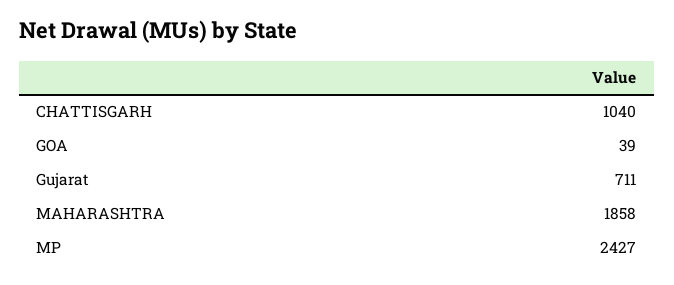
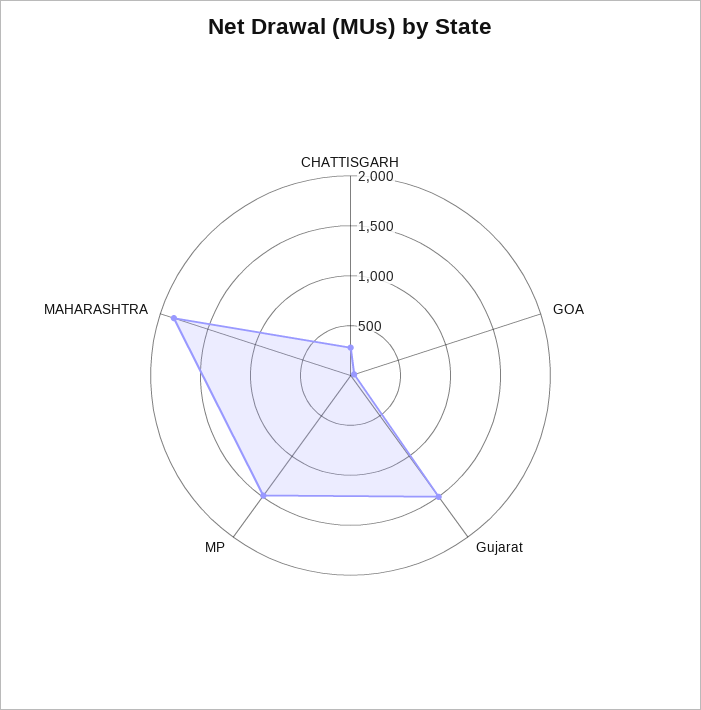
CHATTISGARH: 1040 -> 300
Gujarat: 711 -> 1500
MP: 2427 -> 1500

